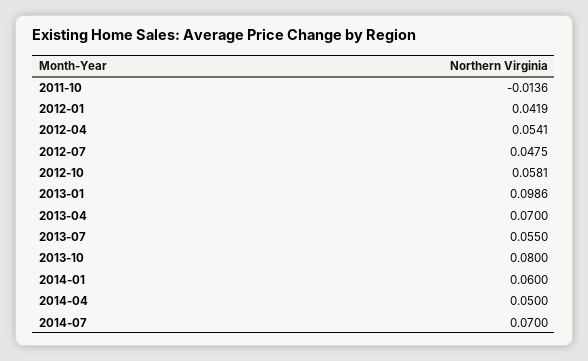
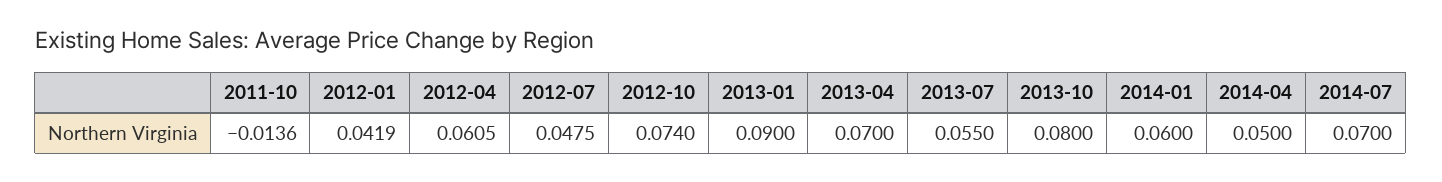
2012-04: 0.0541 -> 0.0605
2012-10: 0.0581 -> 0.074
2013-01: 0.0986 -> 0.09

